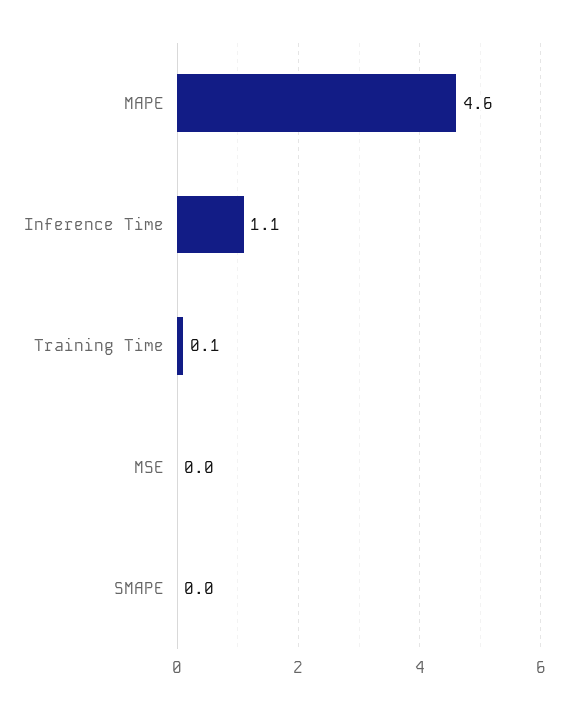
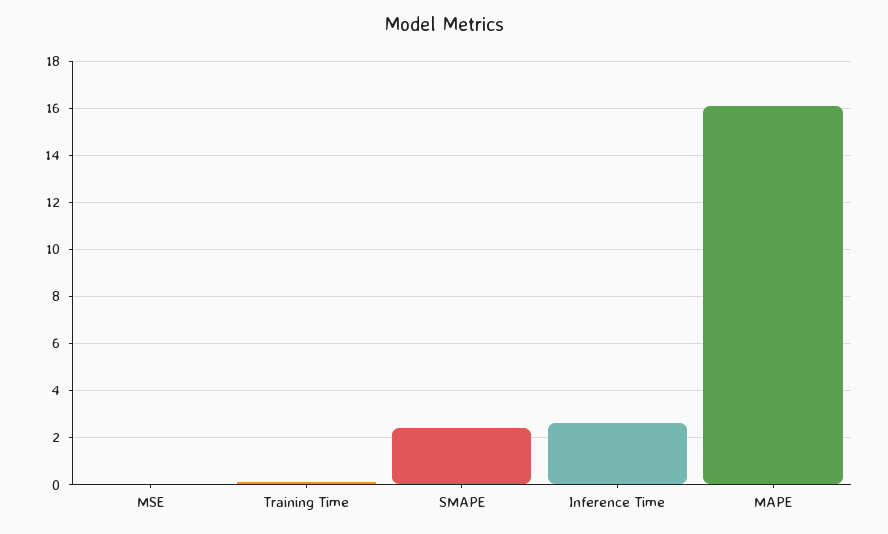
MAPE: 4.6 -> 16
Inference Time: 1.1 -> 2.5
SMAPE: 0 -> 2.5

